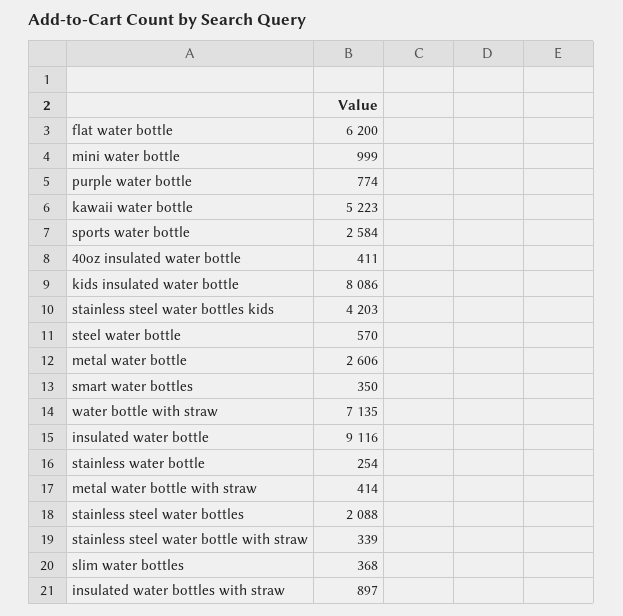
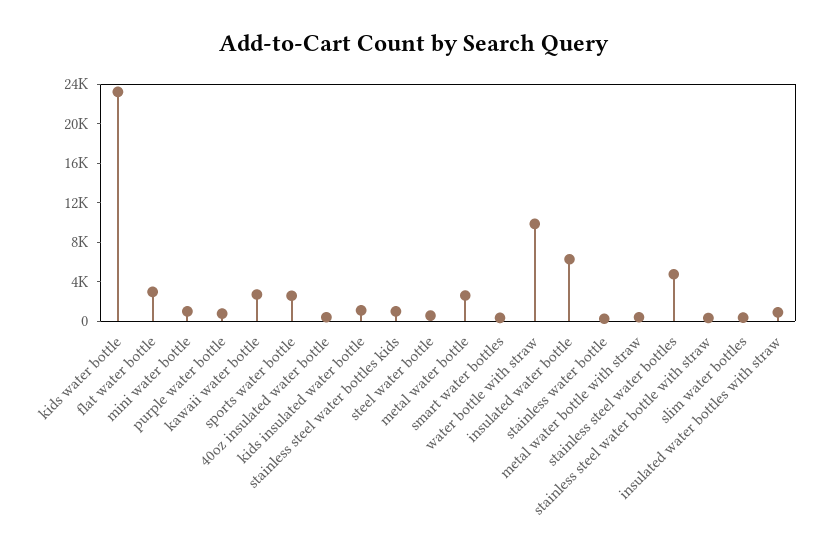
flat water bottle: 6200 -> 3000
kawaii water bottle: 5223 -> 3000
kids insulated water bottle: 8086 -> 1000
stainless steel water bottles kids: 4203 -> 1000
water bottle with straw: 7135 -> 10000
insulated water bottle: 9116 -> 6000
stainless steel water bottles: 2088 -> 5000
kids water bottle: none -> 23000

